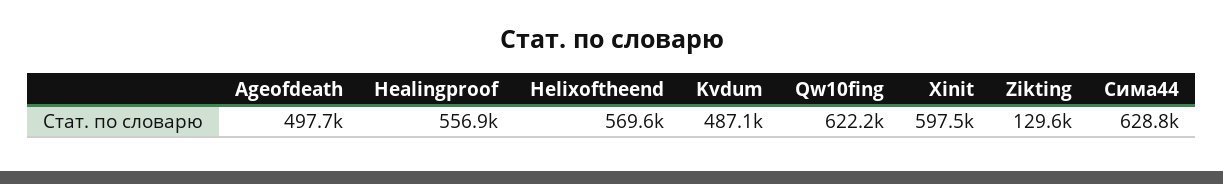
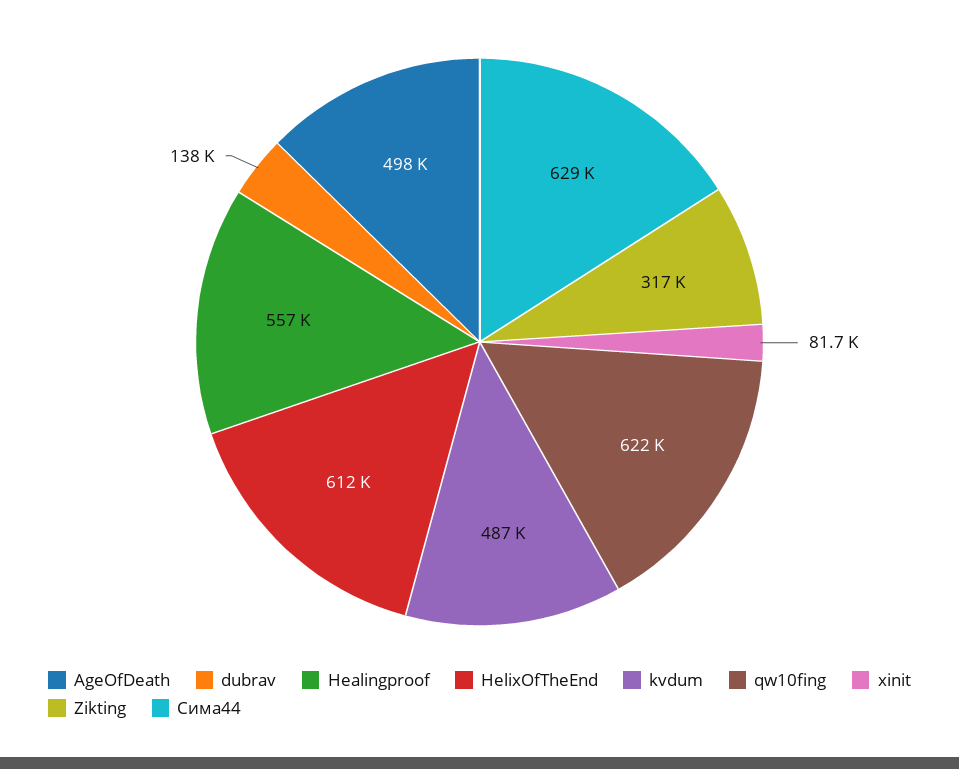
Helixoftheend: 569600 -> 612000
Xinit: 597500 -> 81700
Zikting: 129600 -> 317000
dubrav: none -> 138000

